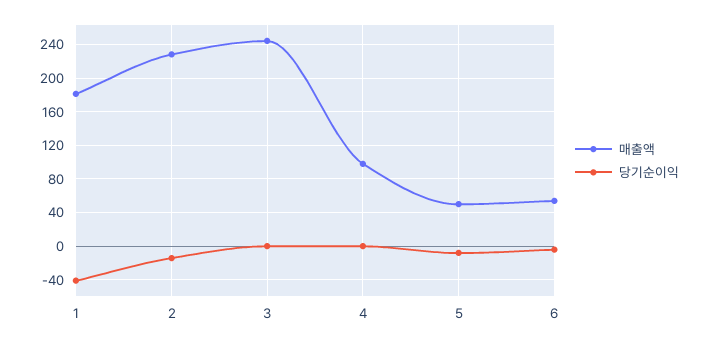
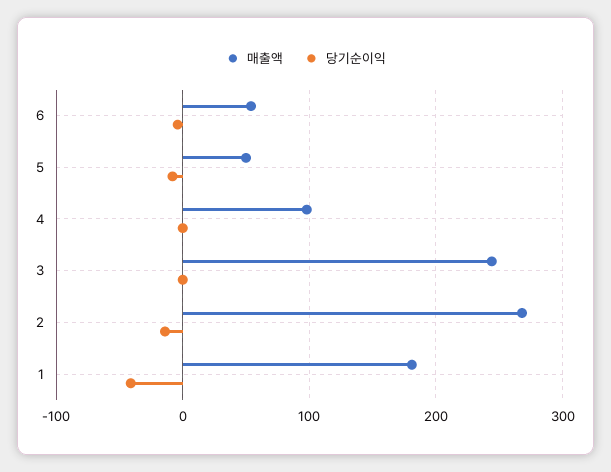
매출액, 2: 230 -> 270

